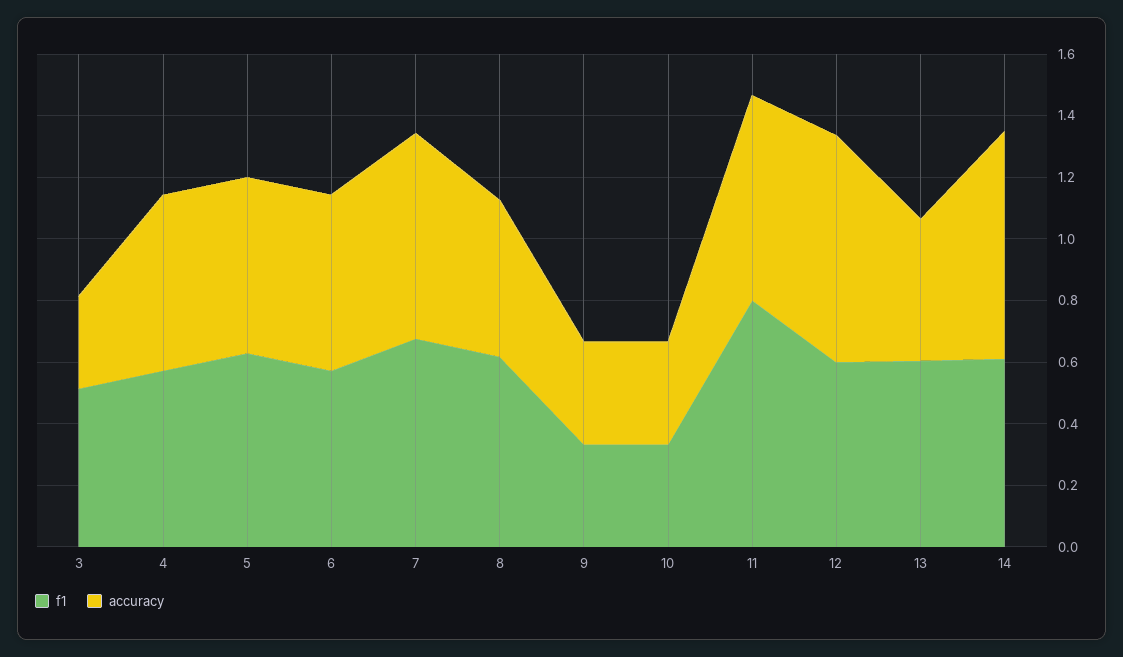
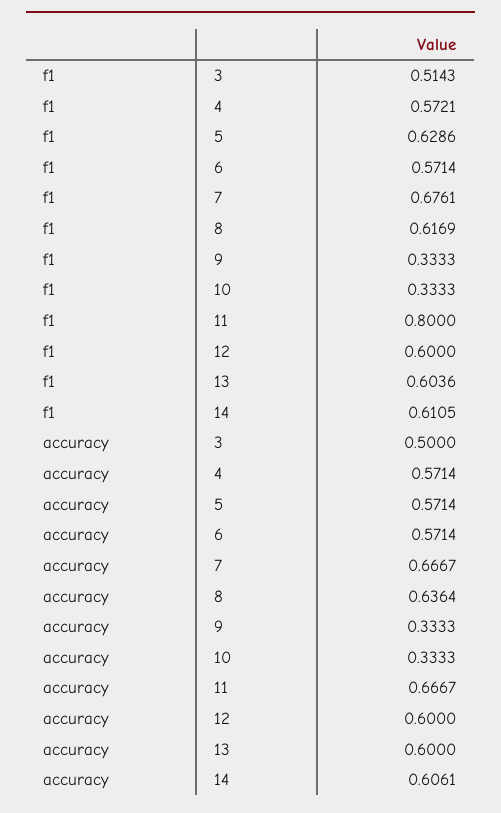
accuracy, 3: 0.3 -> 0.5
accuracy, 8: 0.5 -> 0.6364
accuracy, 12: 0.75 -> 0.6
accuracy, 13: 0.45 -> 0.6
accuracy, 14: 0.75 -> 0.6061

